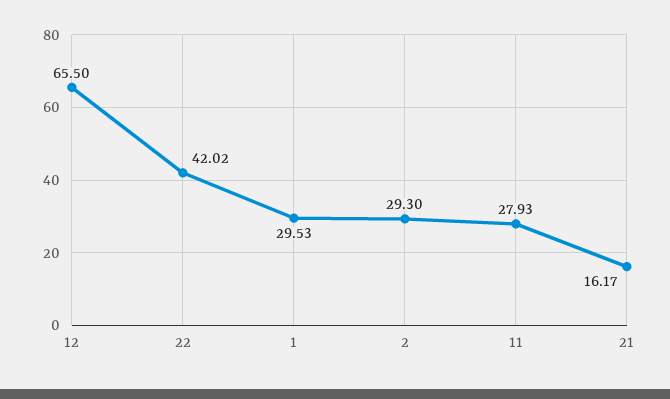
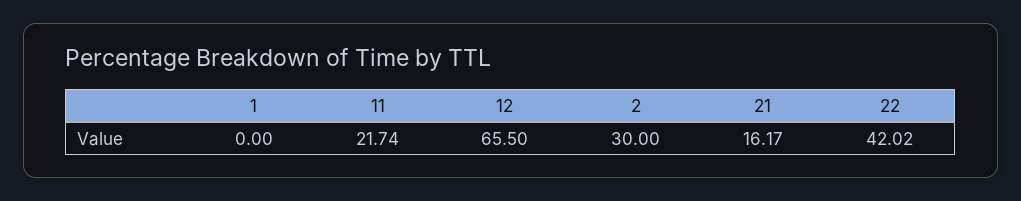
1: 29.53 -> 0
2: 29.3 -> 30
11: 27.93 -> 21.74

